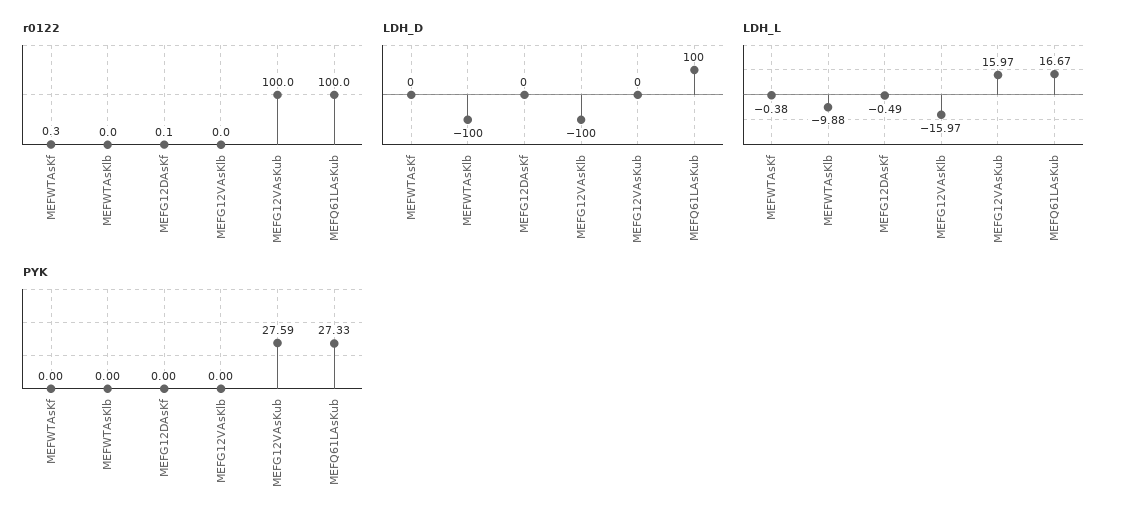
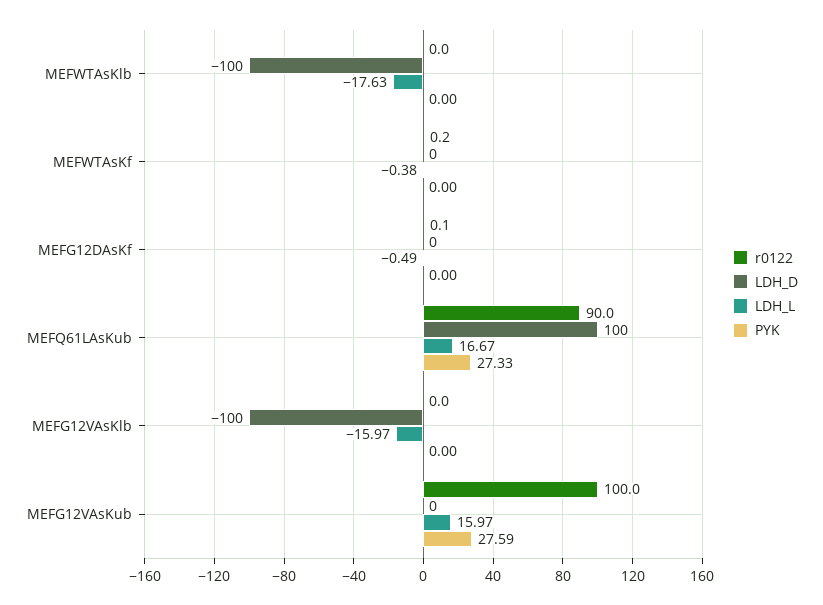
r0122, MEFWTAsKf: 0.3 -> 0.2
r0122, MEFQ61LAsKub: 100 -> 90
LDH_L, MEFWTAsKlb: -9.88 -> -17.63

